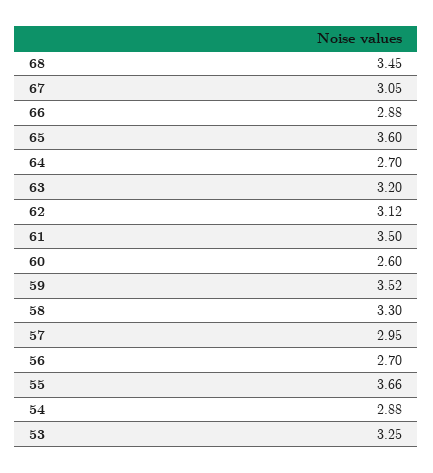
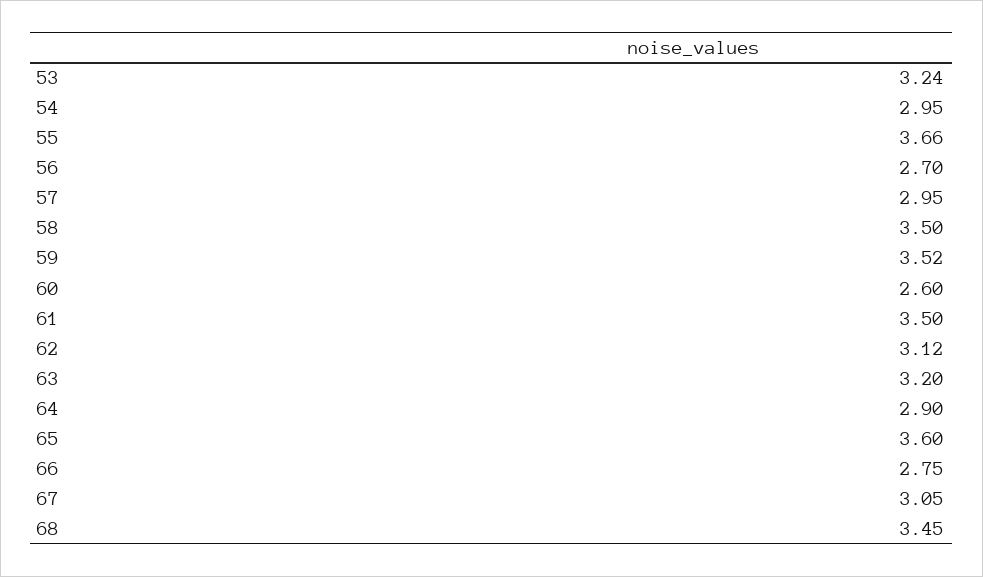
66: 2.88 -> 2.75
64: 2.7 -> 2.9
58: 3.3 -> 3.5
54: 2.88 -> 2.95
53: 3.25 -> 3.24

